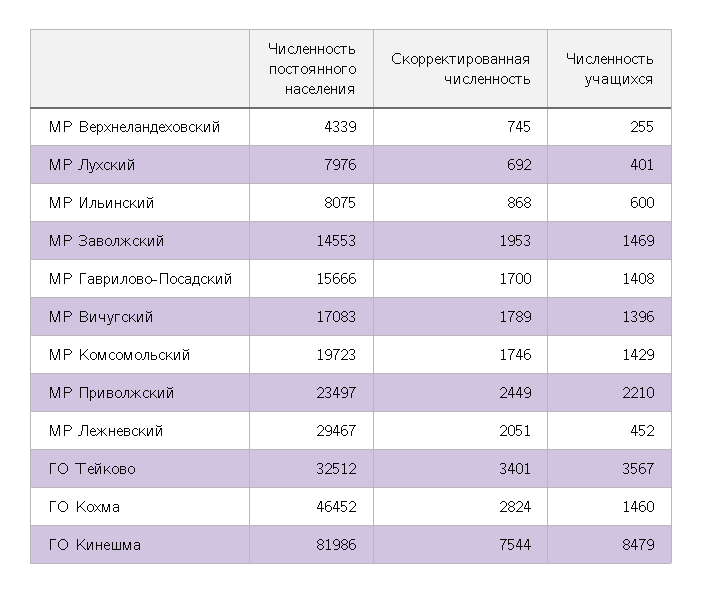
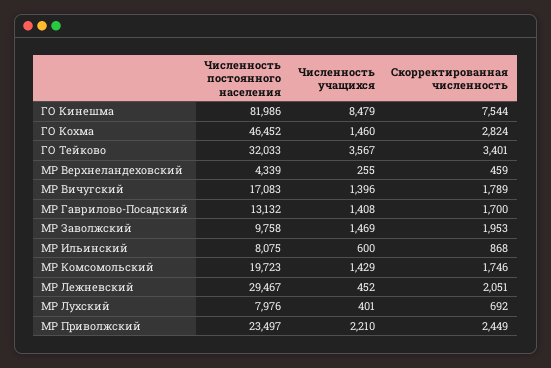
Скорректированная численность, МР Верхнеландеховский: 745 -> 459
Численность постоянного населения, МР Заволжский: 14553 -> 9758
Численность постоянного населения, МР Гаврилово-Посадский: 15666 -> 13132
Численность постоянного населения, ГО Тейково: 32512 -> 32033

